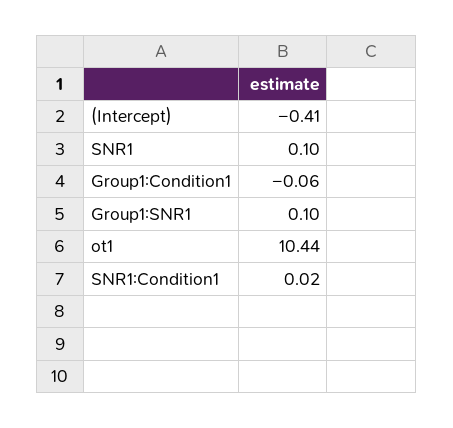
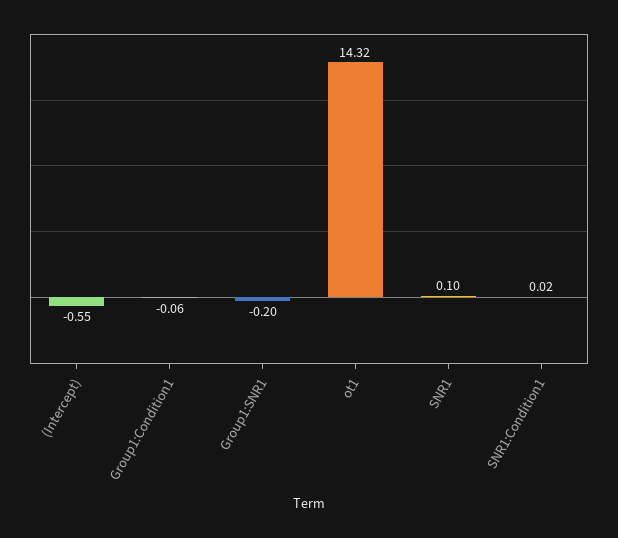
(Intercept): -0.41 -> -0.55
Group1:SNR1: 0.1 -> -0.2
ot1: 10.44 -> 14.32

